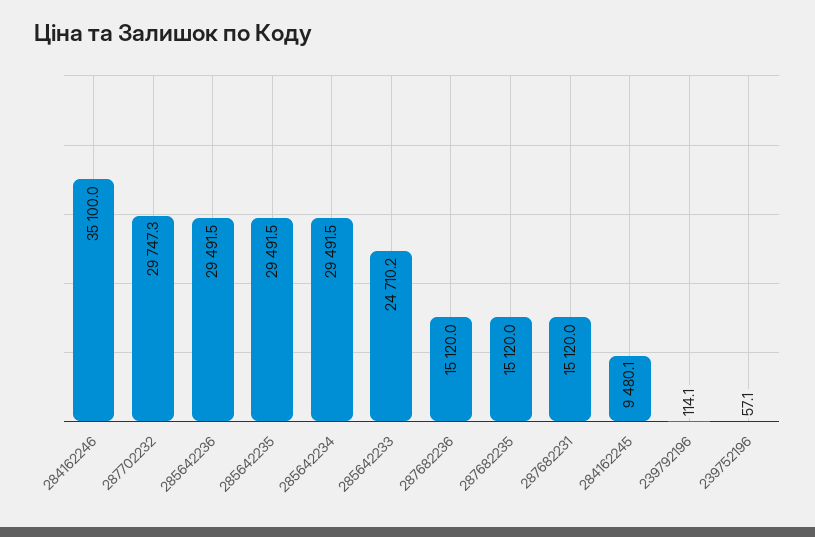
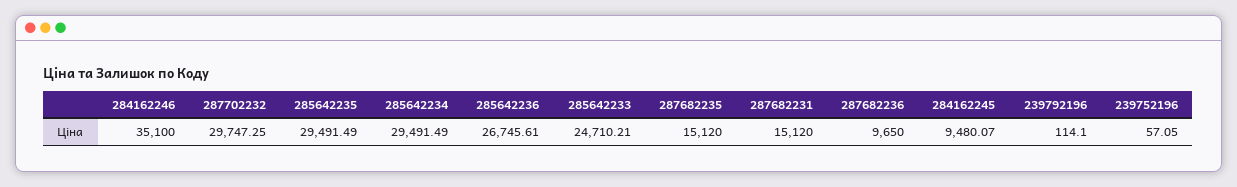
285642236: 29491.5 -> 26745.61
287682236: 15120 -> 9650

